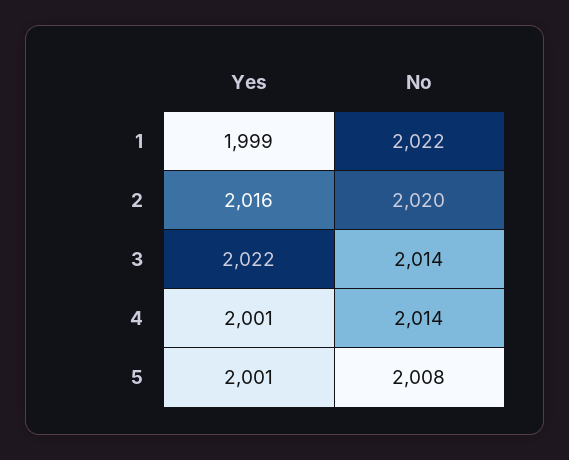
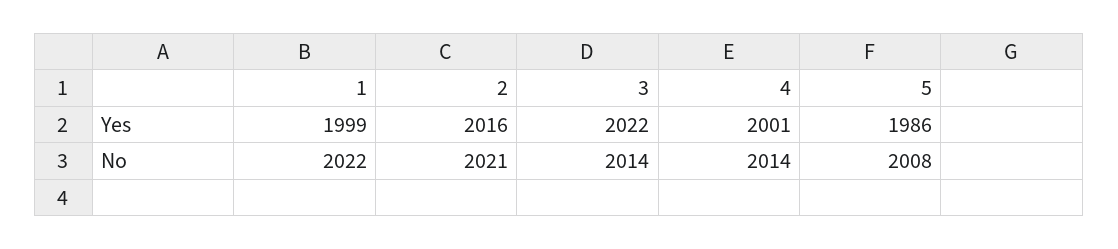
No, 2: 2020 -> 2021
Yes, 5: 2001 -> 1986

